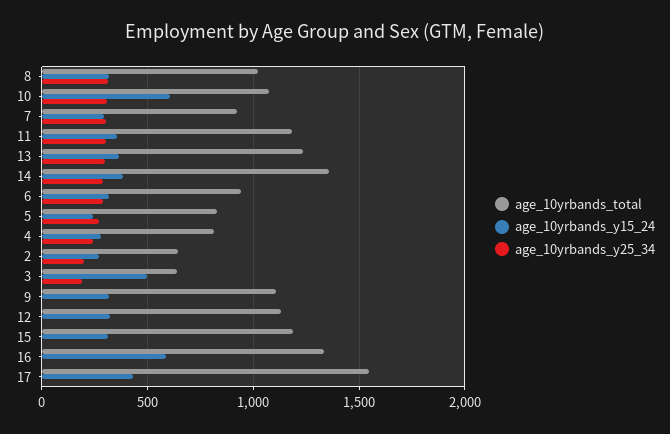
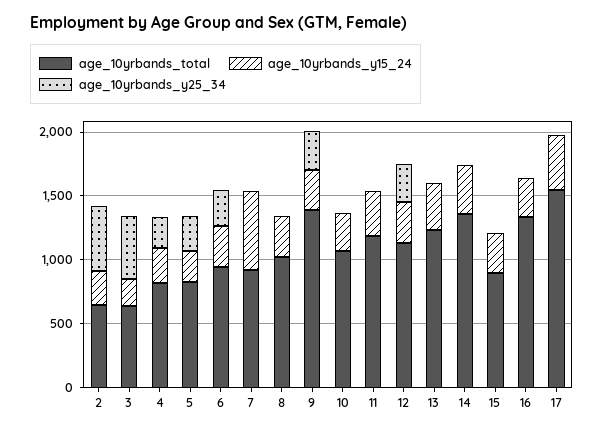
age_10yrbands_y25_34, 8: 300 -> 0
age_10yrbands_y15_24, 10: 600 -> 300
age_10yrbands_y25_34, 10: 300 -> 0
age_10yrbands_y15_24, 7: 300 -> 600
age_10yrbands_y25_34, 7: 300 -> 0
age_10yrbands_y25_34, 11: 300 -> 0
age_10yrbands_y25_34, 13: 300 -> 0
age_10yrbands_y25_34, 14: 300 -> 0
age_10yrbands_y25_34, 2: 200 -> 500
age_10yrbands_y15_24, 3: 500 -> 200
age_10yrbands_y25_34, 3: 200 -> 500
age_10yrbands_total, 9: 1100 -> 1400
age_10yrbands_y25_34, 9: 0 -> 300
age_10yrbands_y25_34, 12: 0 -> 300
age_10yrbands_total, 15: 1200 -> 900
age_10yrbands_y15_24, 16: 600 -> 300

